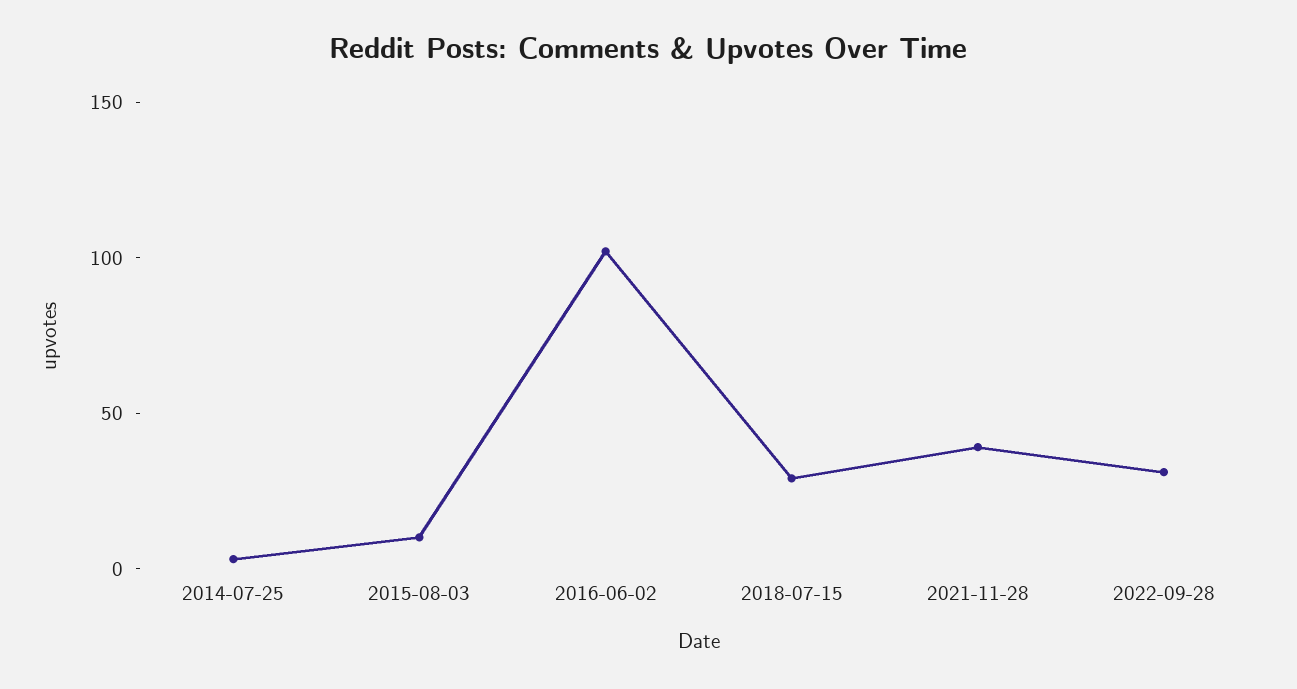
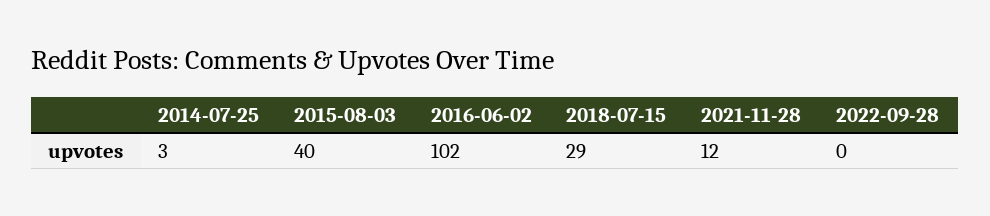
2015-08-03: 10 -> 40
2021-11-28: 40 -> 12
2022-09-28: 30 -> 0

